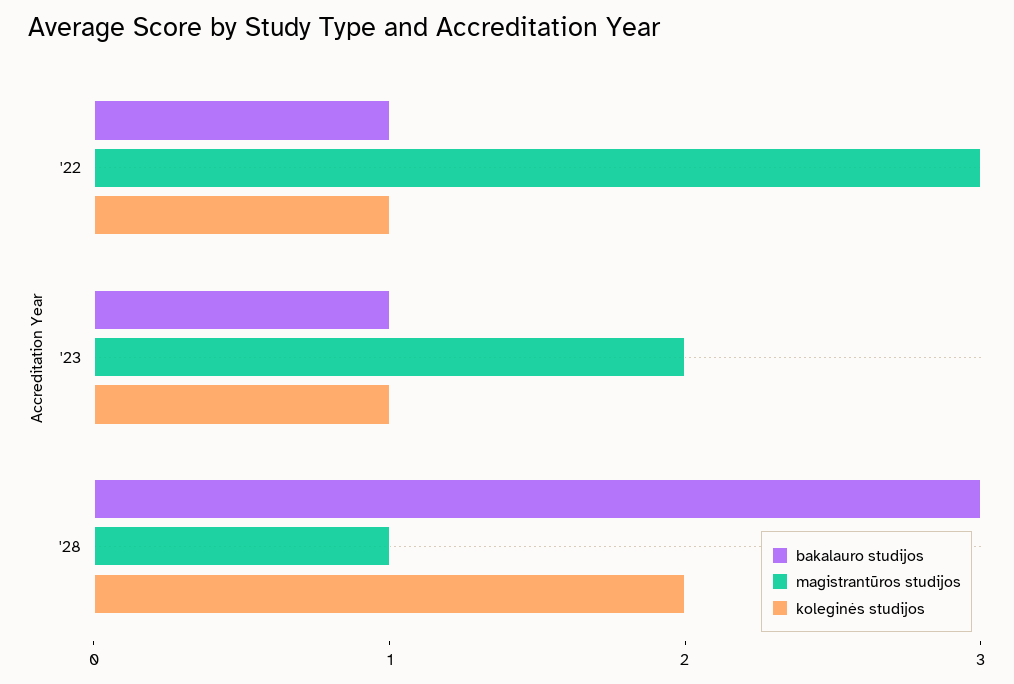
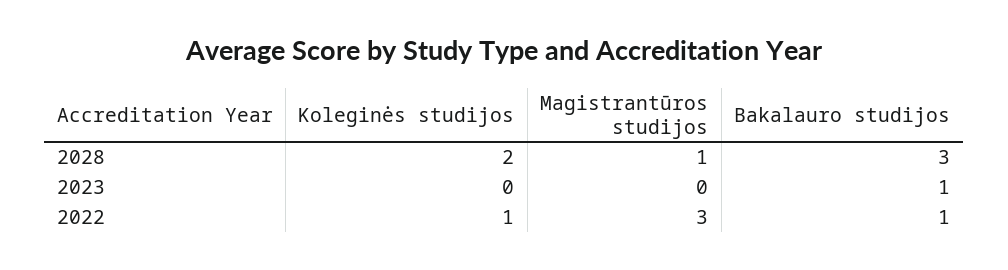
magistrantūros studijos, '23: 2 -> 0
koleginės studijos, '23: 1 -> 0

